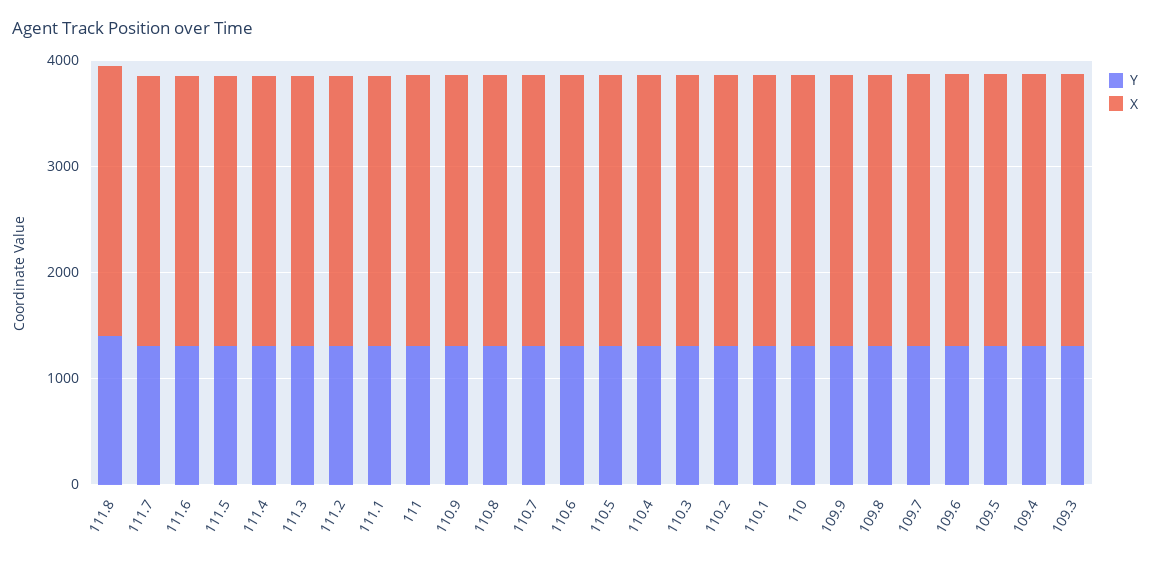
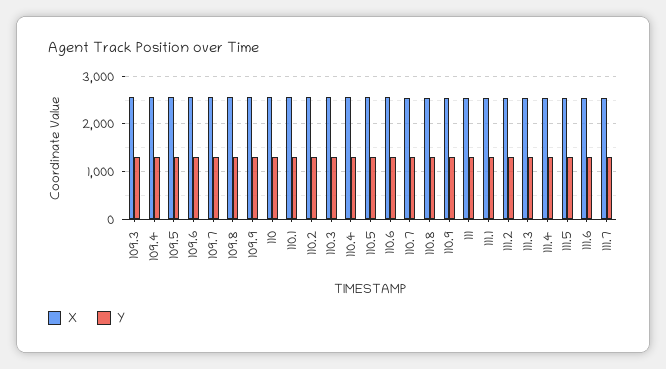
Y, 111.8: 1400 -> none
X, 111.8: 2600 -> none

